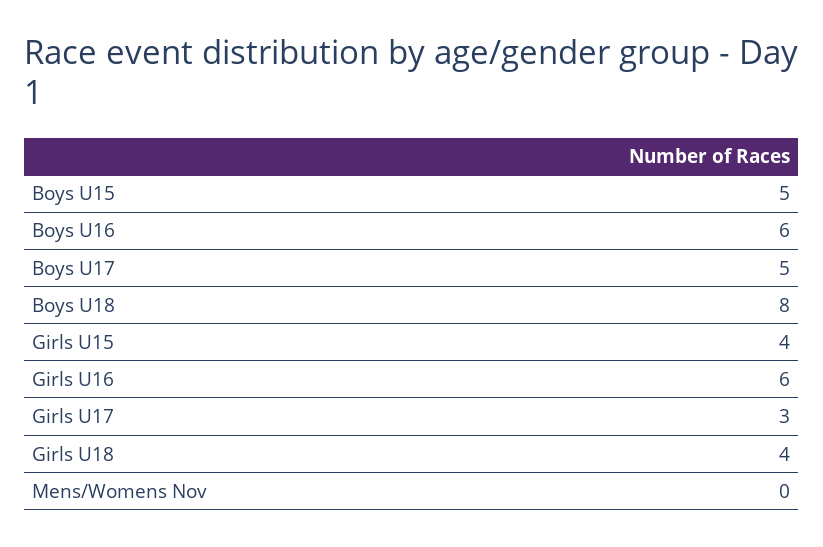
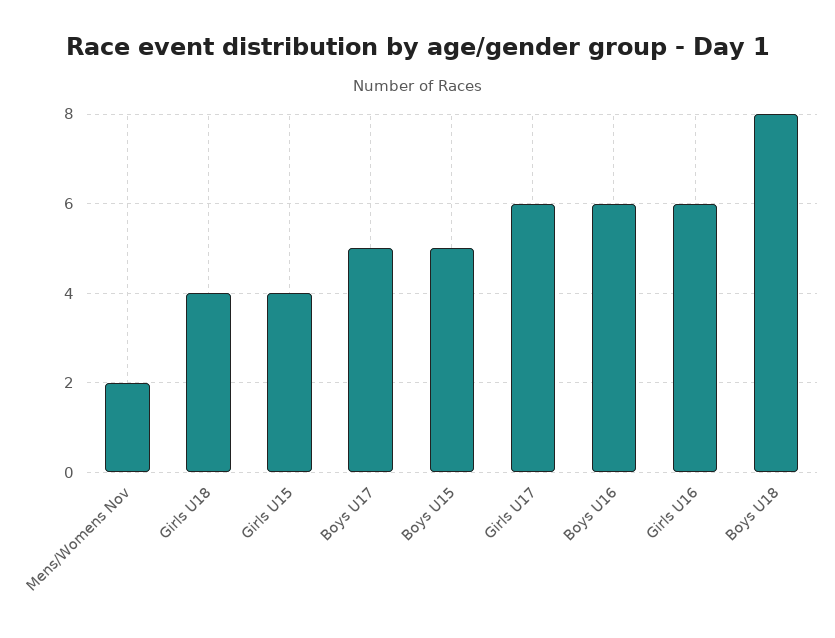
Girls U17: 3 -> 6
Mens/Womens Nov: 0 -> 2

